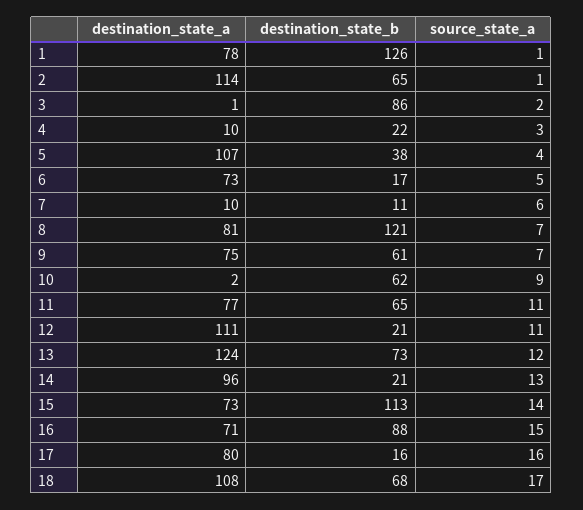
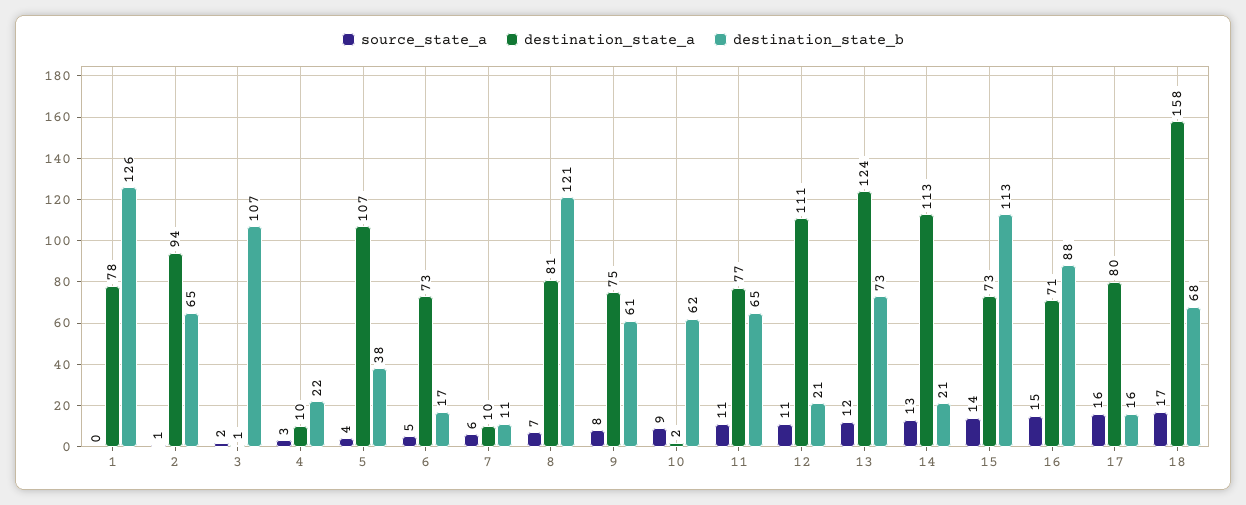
source_state_a, 1: 1 -> 0
destination_state_a, 2: 114 -> 94
destination_state_b, 3: 86 -> 107
source_state_a, 9: 7 -> 8
destination_state_a, 14: 96 -> 113
destination_state_a, 18: 108 -> 158

